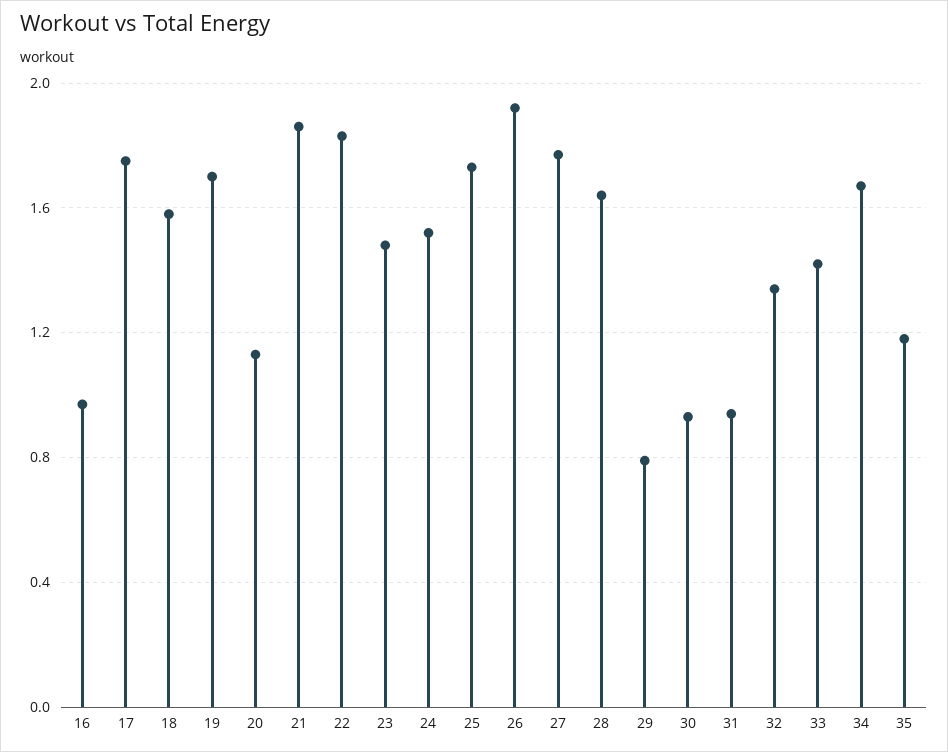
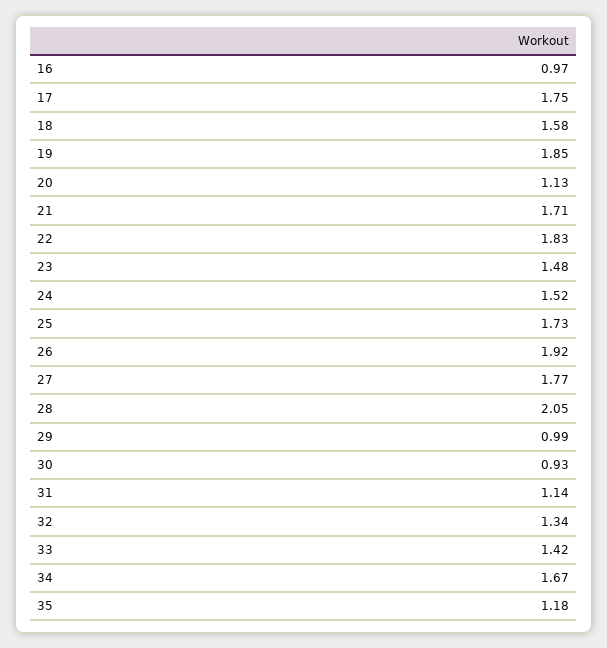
19: 1.7 -> 1.85
21: 1.85 -> 1.71
28: 1.65 -> 2.05
29: 0.8 -> 0.99
31: 0.95 -> 1.14

